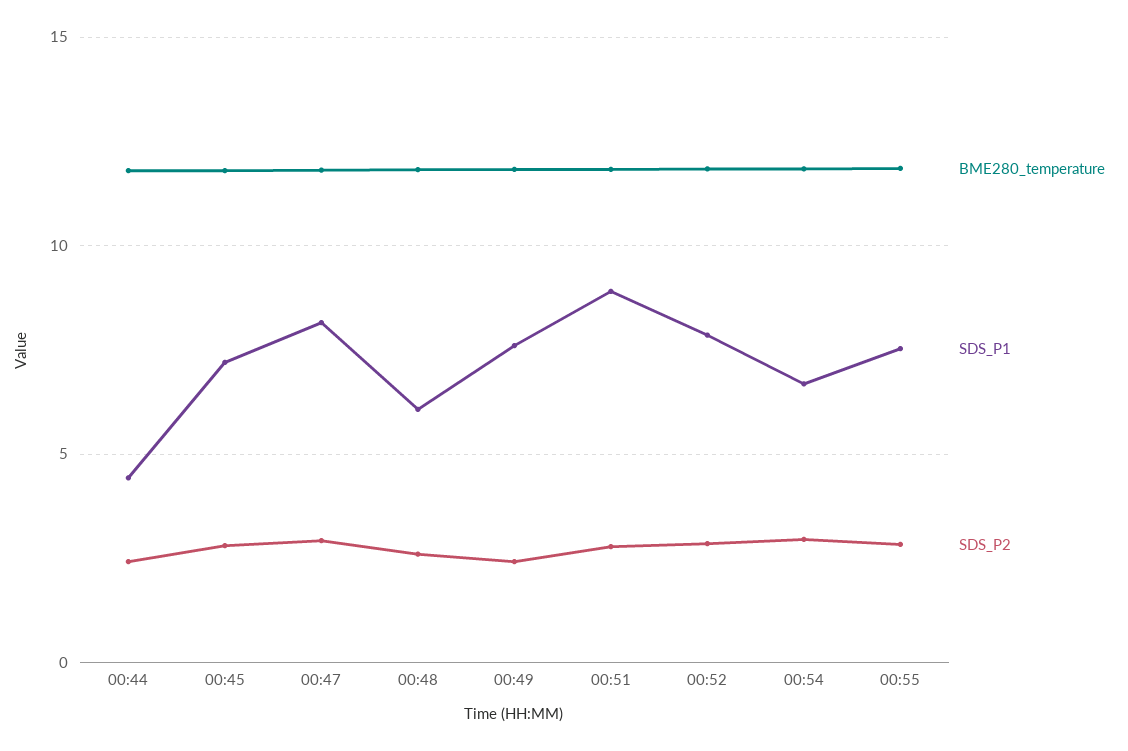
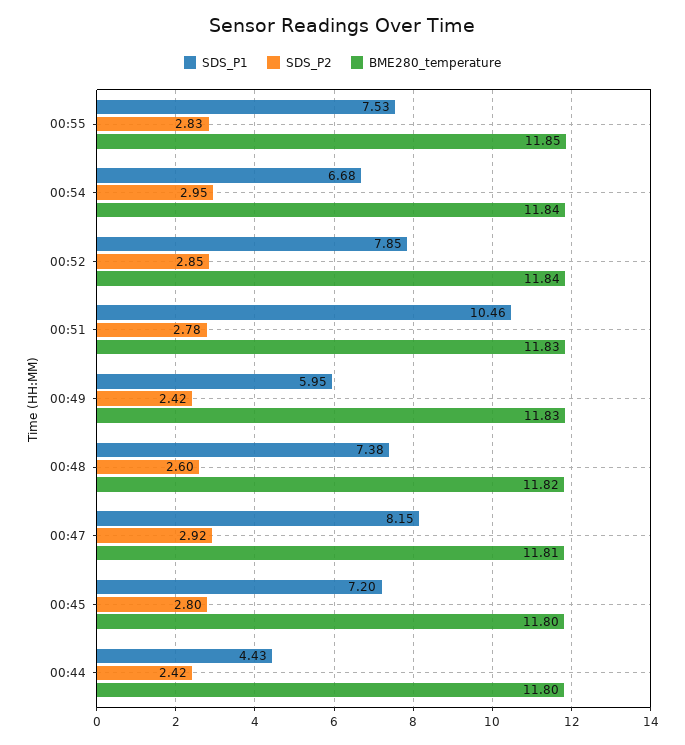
SDS_P1, 00:48: 6 -> 7.38
SDS_P1, 00:49: 7.5 -> 5.95
SDS_P1, 00:51: 9 -> 10.46

